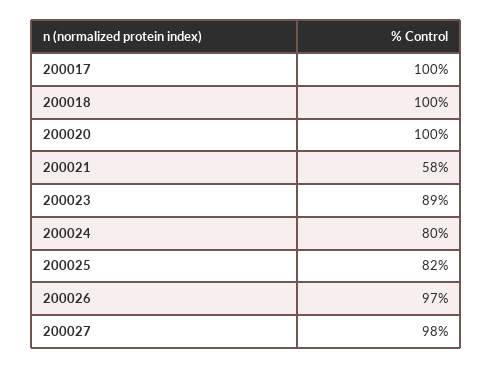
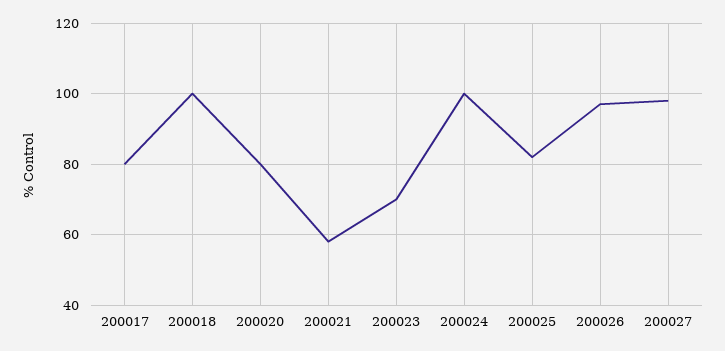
200017: 100 -> 80
200020: 100 -> 80
200023: 89 -> 70
200024: 80 -> 100

